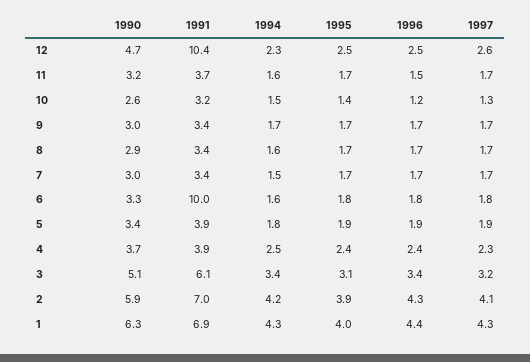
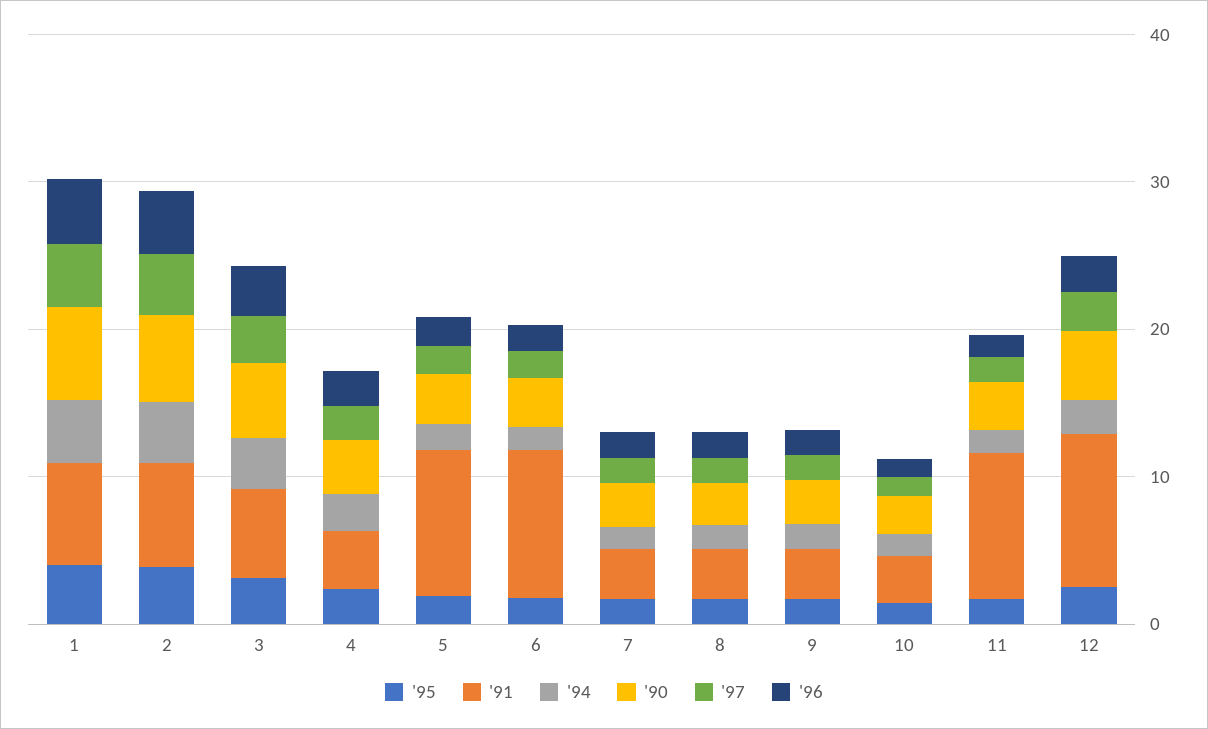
1991, 11: 3.7 -> 10
1991, 5: 3.9 -> 10

